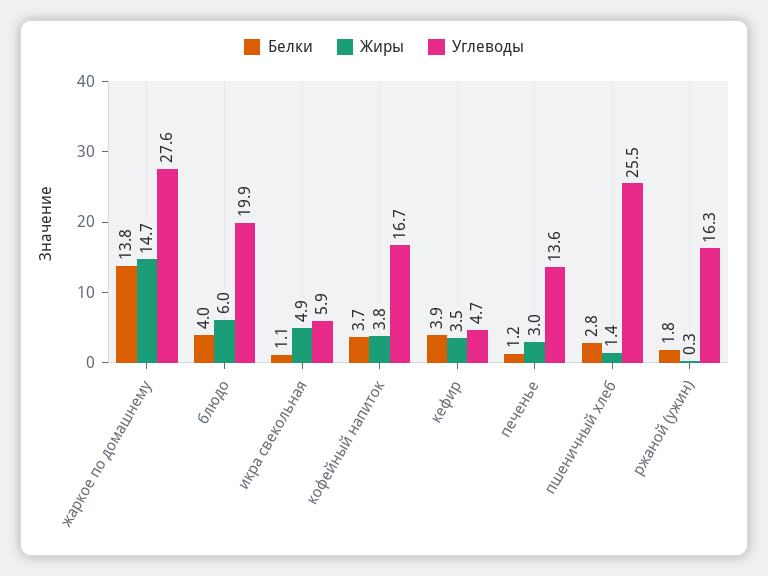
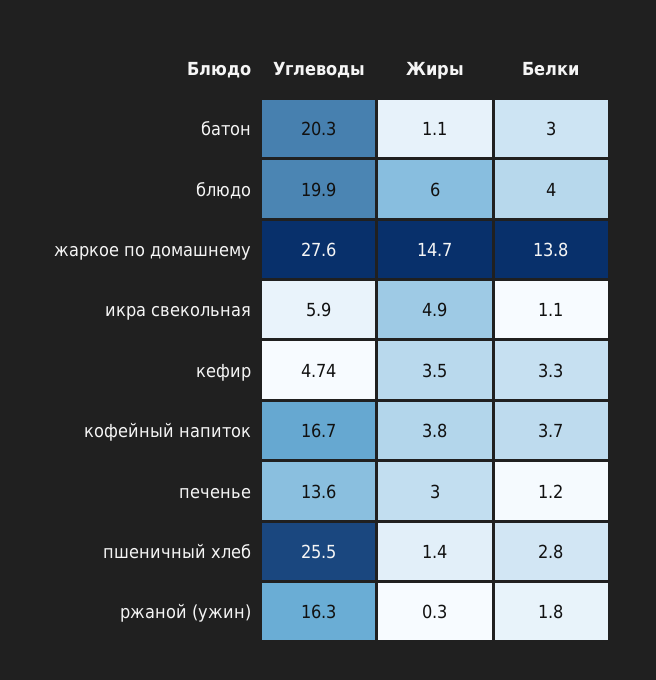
Белки, кефир: 3.9 -> 3.3
Углеводы, батон: none -> 20.3
Жиры, батон: none -> 1.1
Белки, батон: none -> 3

